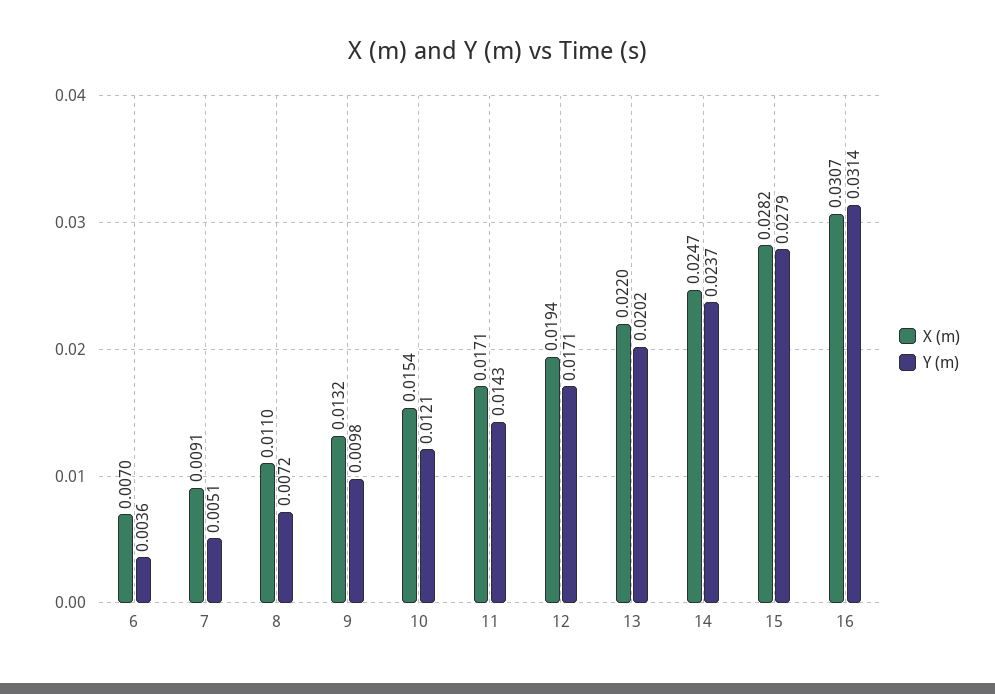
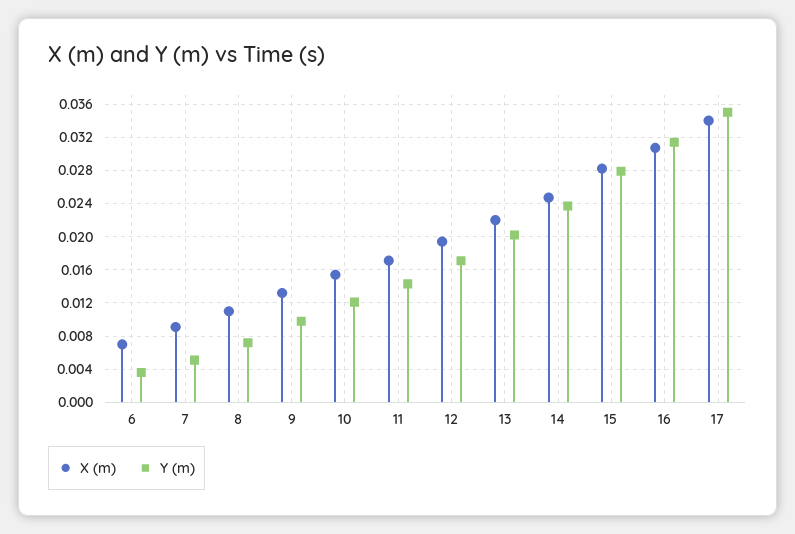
X (m), 17: none -> 0.034
Y (m), 17: none -> 0.035

